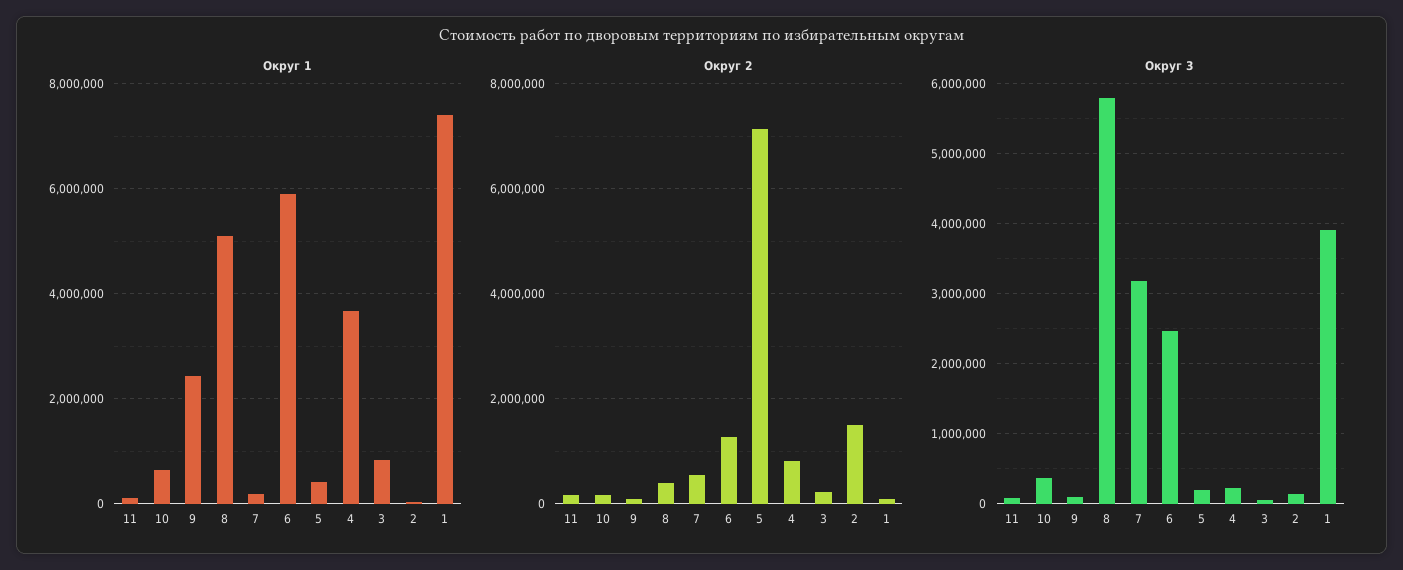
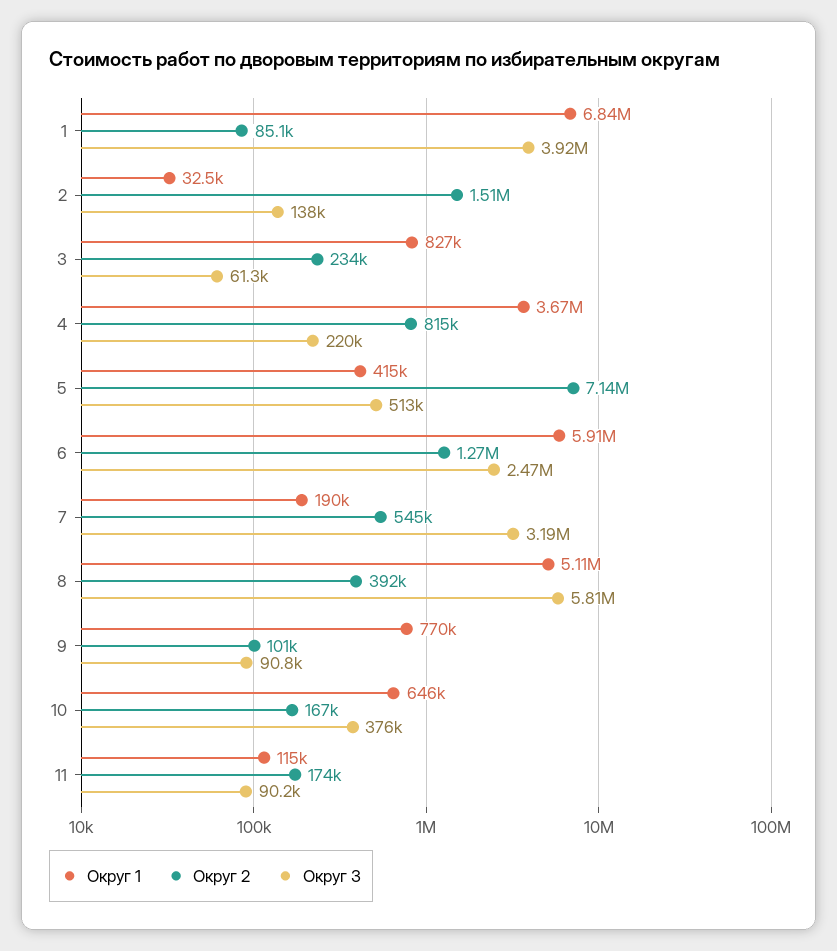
Округ 1, 9: 2400000 -> 770000
Округ 1, 1: 7400000 -> 6840000
Округ 3, 5: 200000 -> 513000

